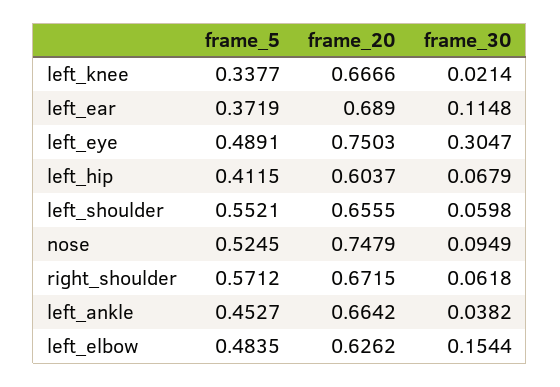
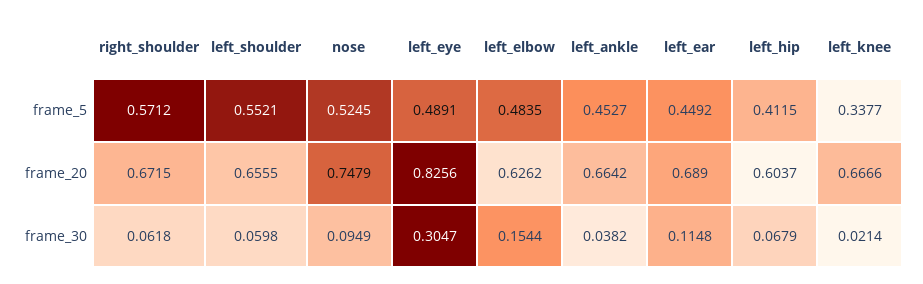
frame_5, left_ear: 0.3719 -> 0.4492
frame_20, left_eye: 0.7503 -> 0.8256

